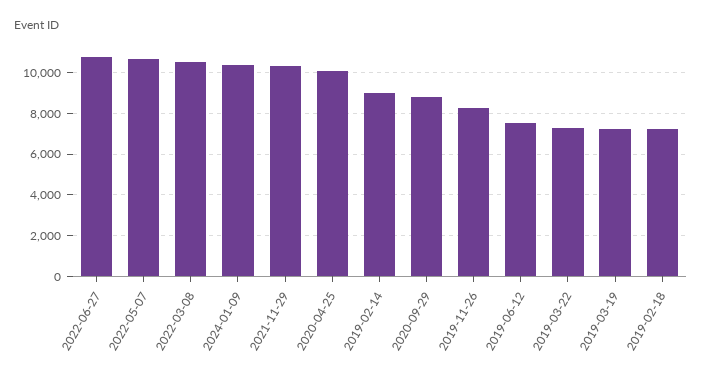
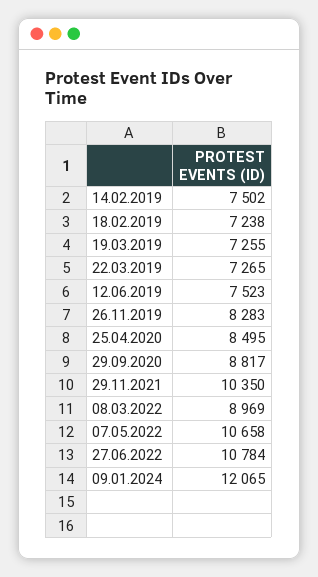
2022-03-08: 10500 -> 8969
2024-01-09: 10500 -> 12065
2020-04-25: 10000 -> 8495
2019-02-14: 9000 -> 7502

